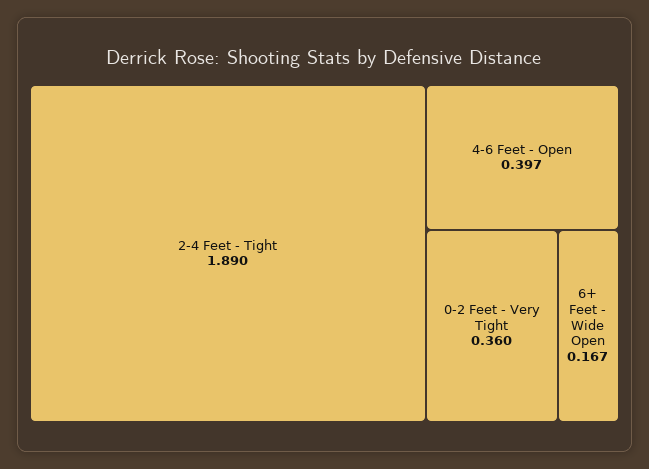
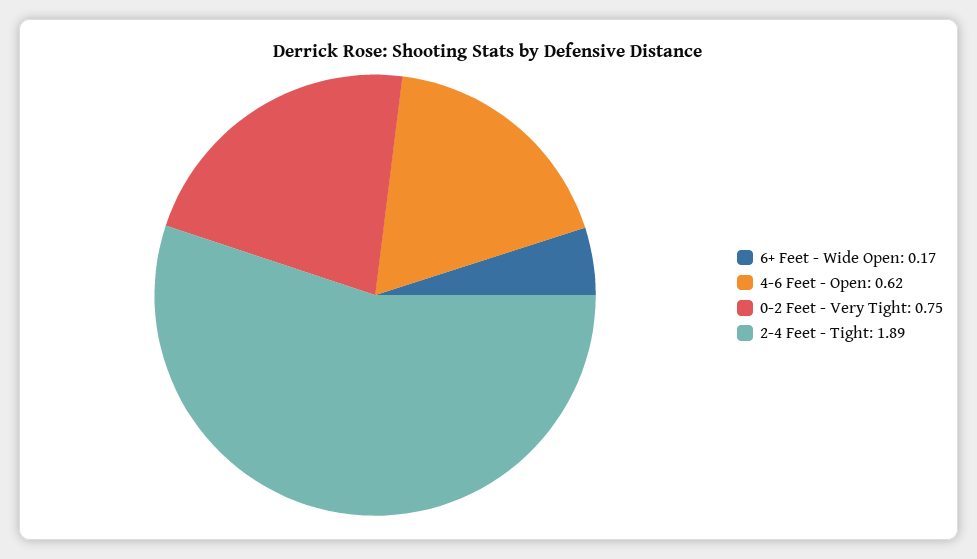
4-6 Feet - Open: 0.397 -> 0.62
0-2 Feet - Very Tight: 0.36 -> 0.75

